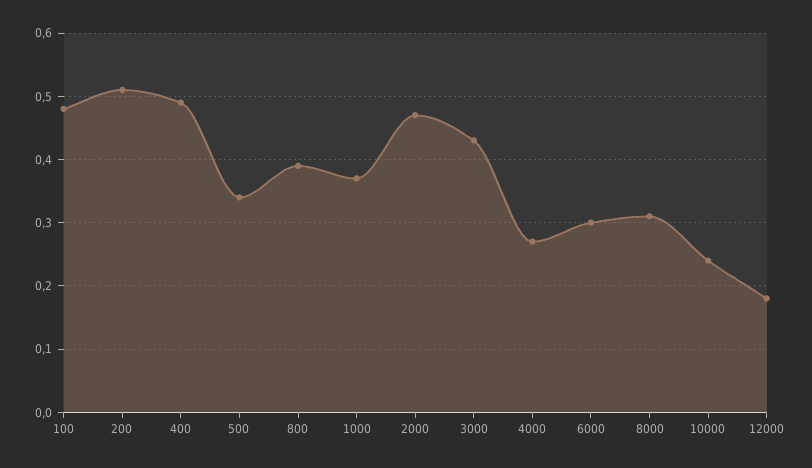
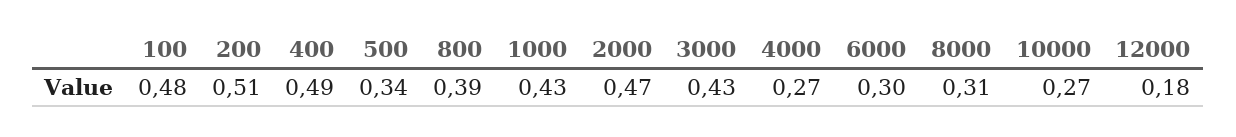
1000: 0.37 -> 0.43
10000: 0.24 -> 0.27

